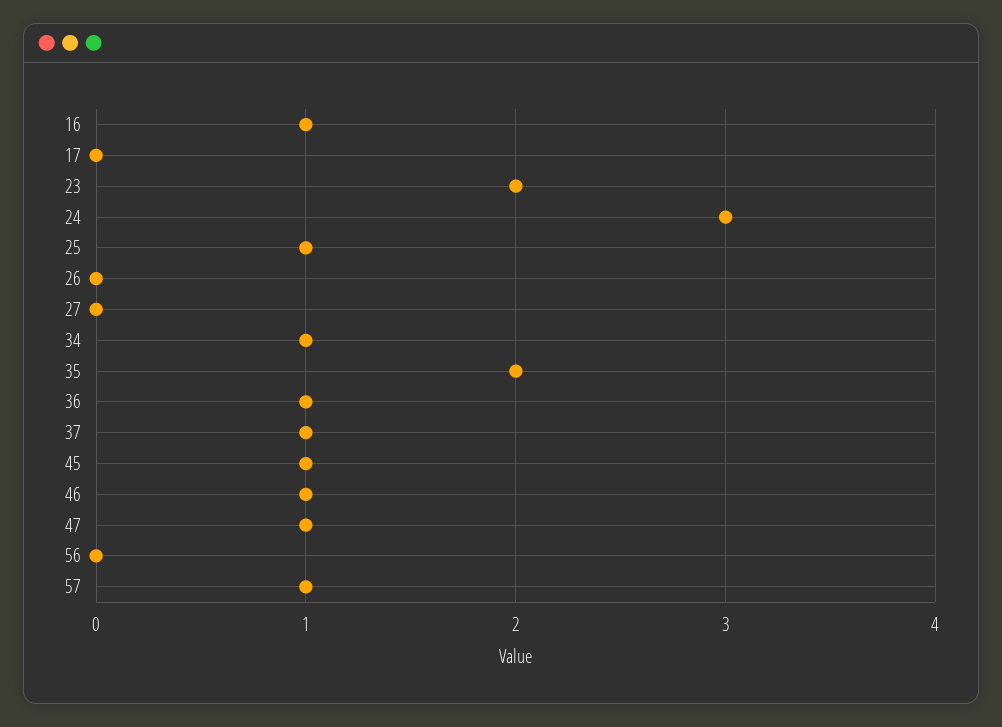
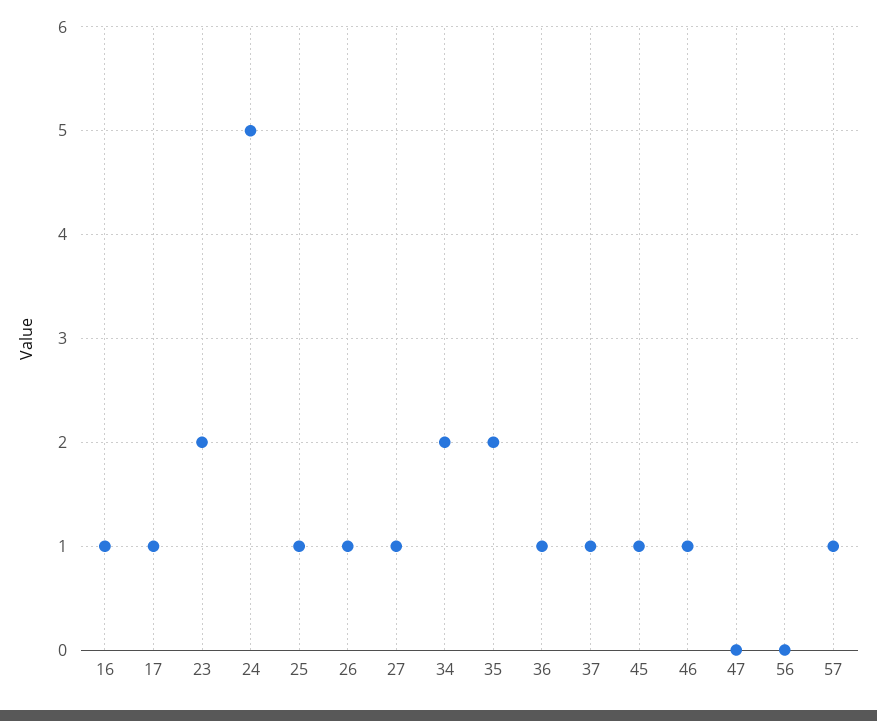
17: 0 -> 1
24: 3 -> 5
26: 0 -> 1
27: 0 -> 1
34: 1 -> 2
47: 1 -> 0

